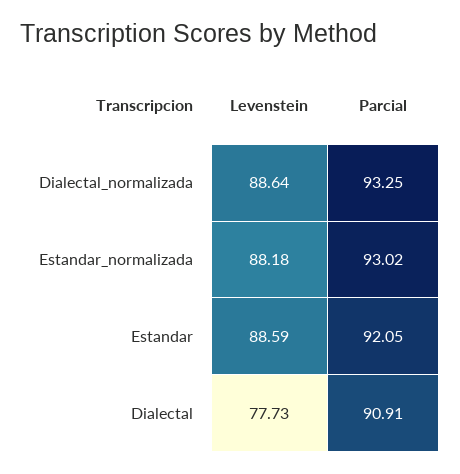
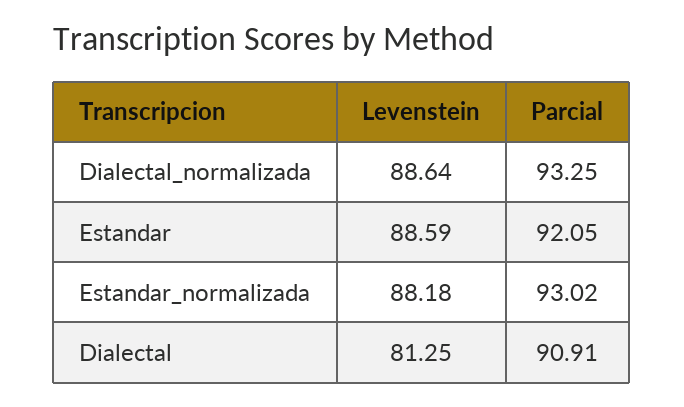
Levenstein, Dialectal: 77.73 -> 81.25

